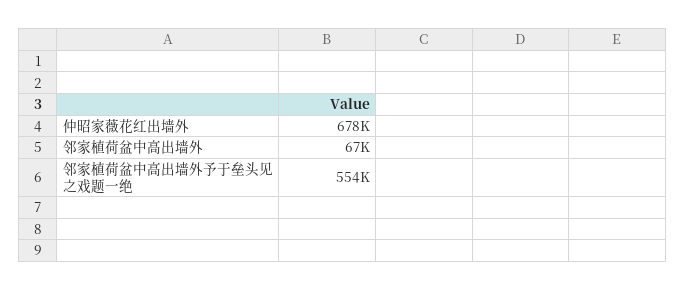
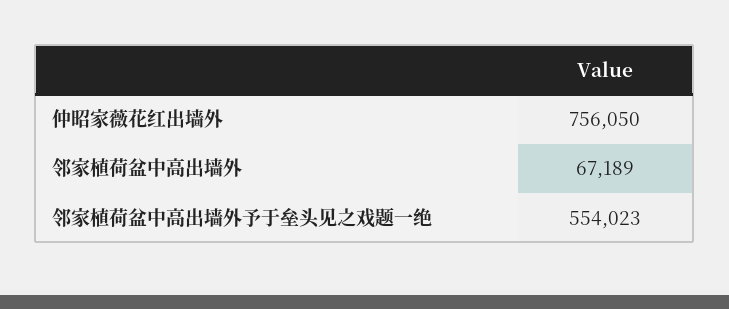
仲昭家薇花红出墙外: 678000 -> 756050

